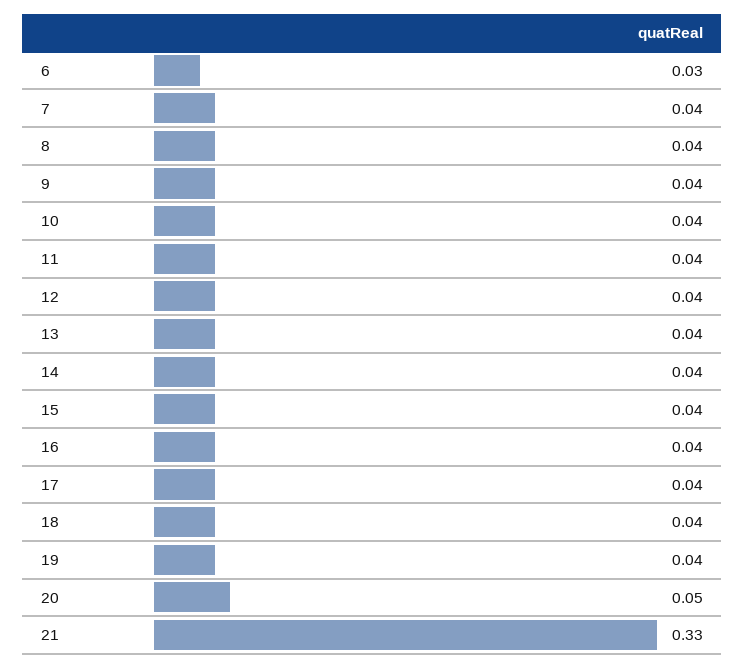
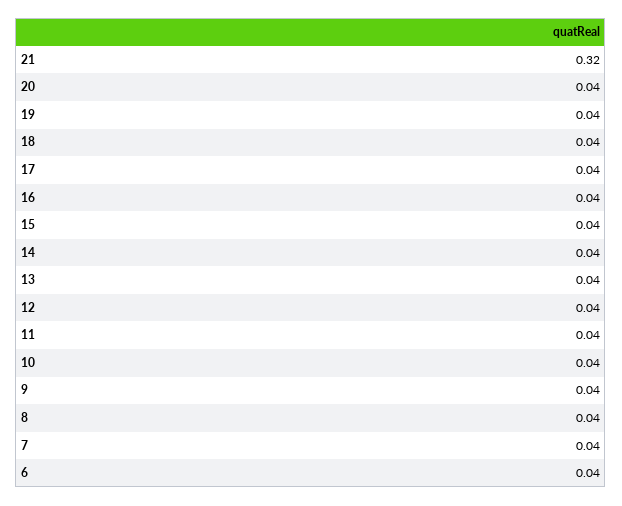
6: 0.03 -> 0.04
20: 0.05 -> 0.04
21: 0.33 -> 0.32

